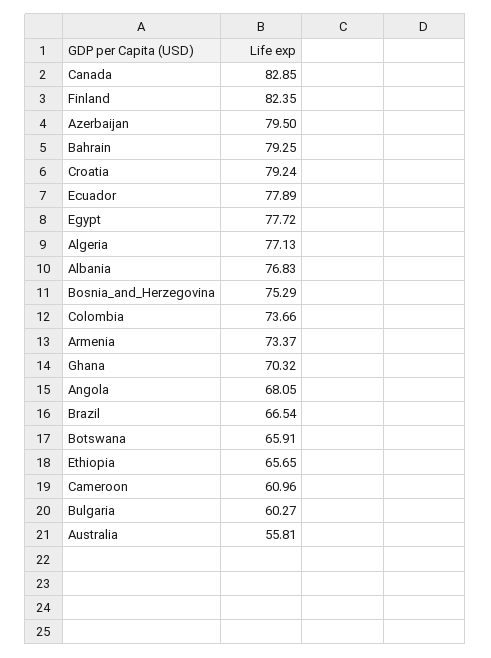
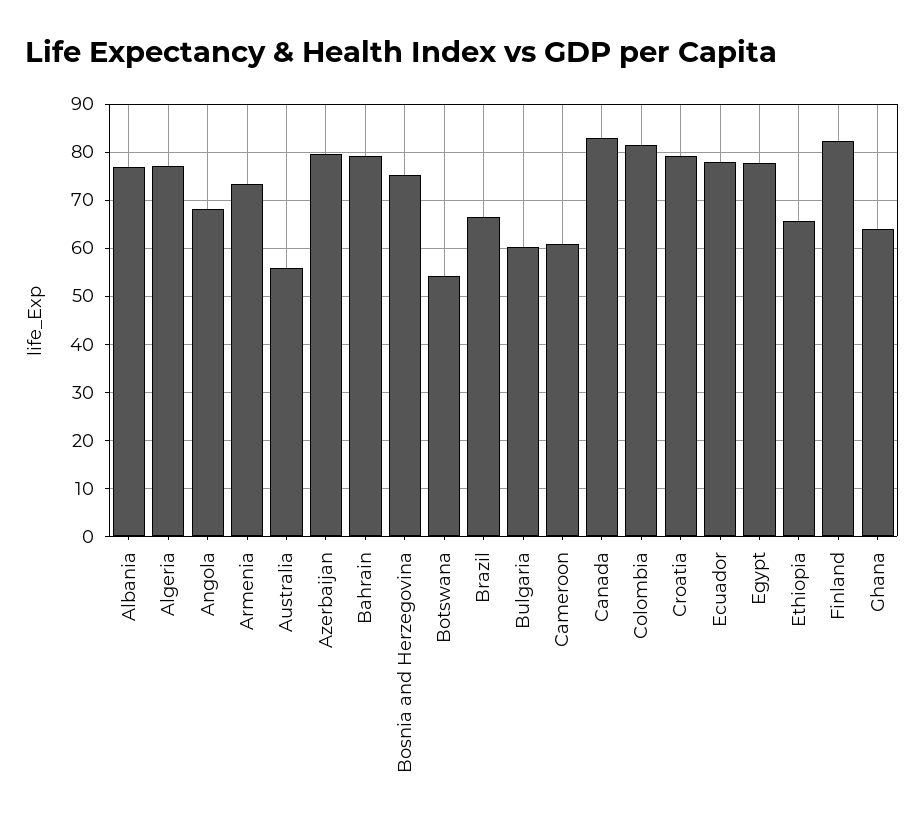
Colombia: 73.66 -> 82
Ghana: 70.32 -> 64
Botswana: 65.91 -> 54

